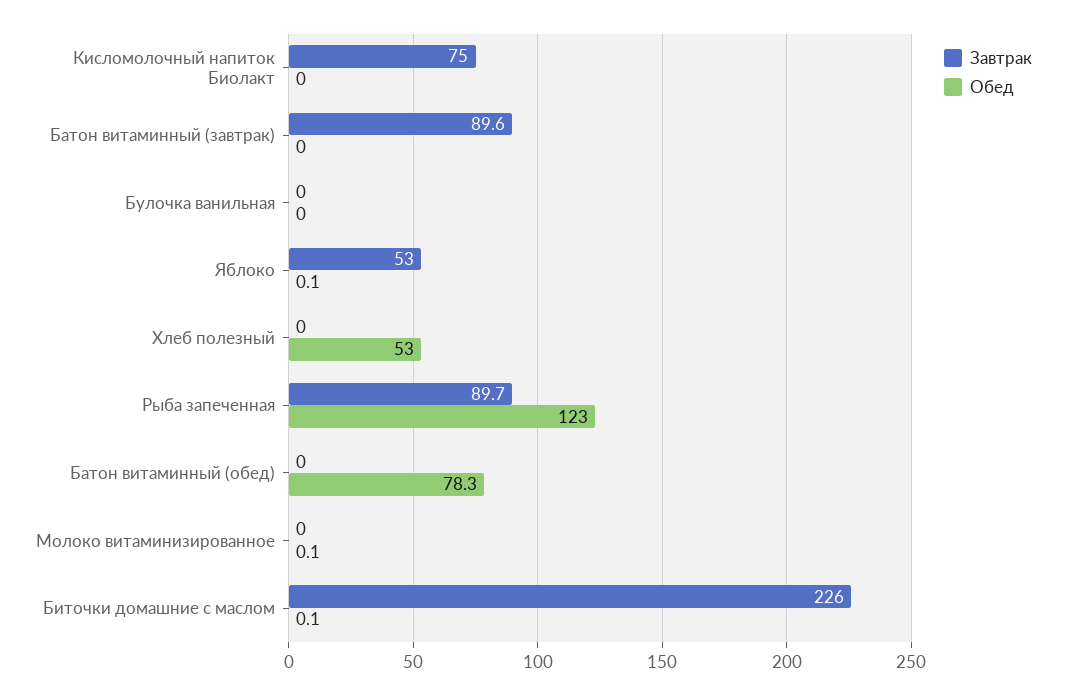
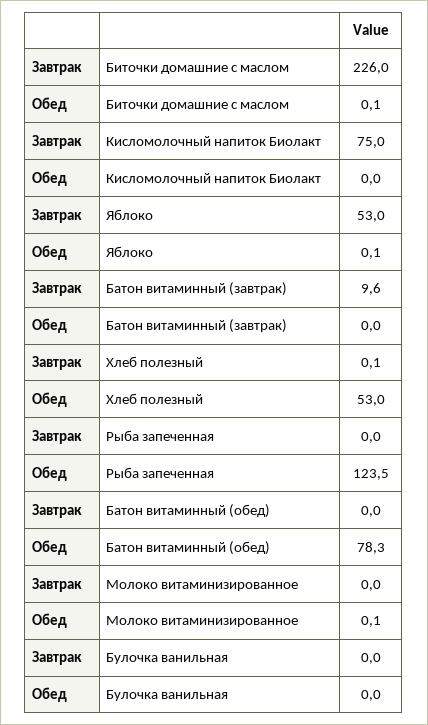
Завтрак, Батон витаминный (завтрак): 89.6 -> 9.6
Завтрак, Хлеб полезный: 0 -> 0.1
Завтрак, Рыба запеченная: 89.7 -> 0
Обед, Рыба запеченная: 123 -> 123.5

